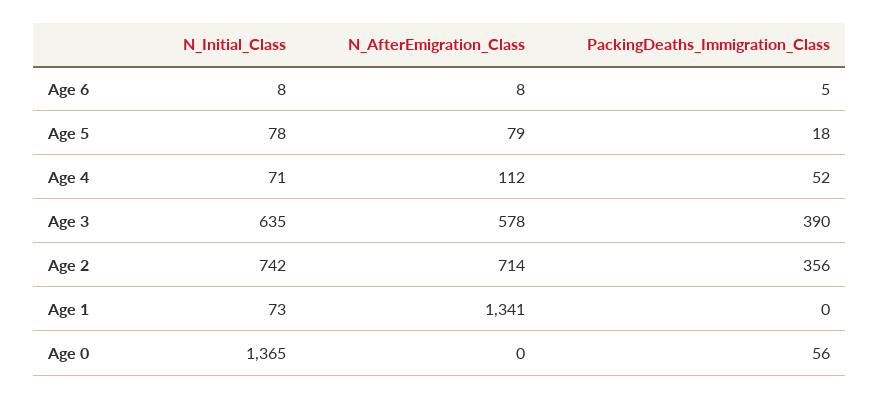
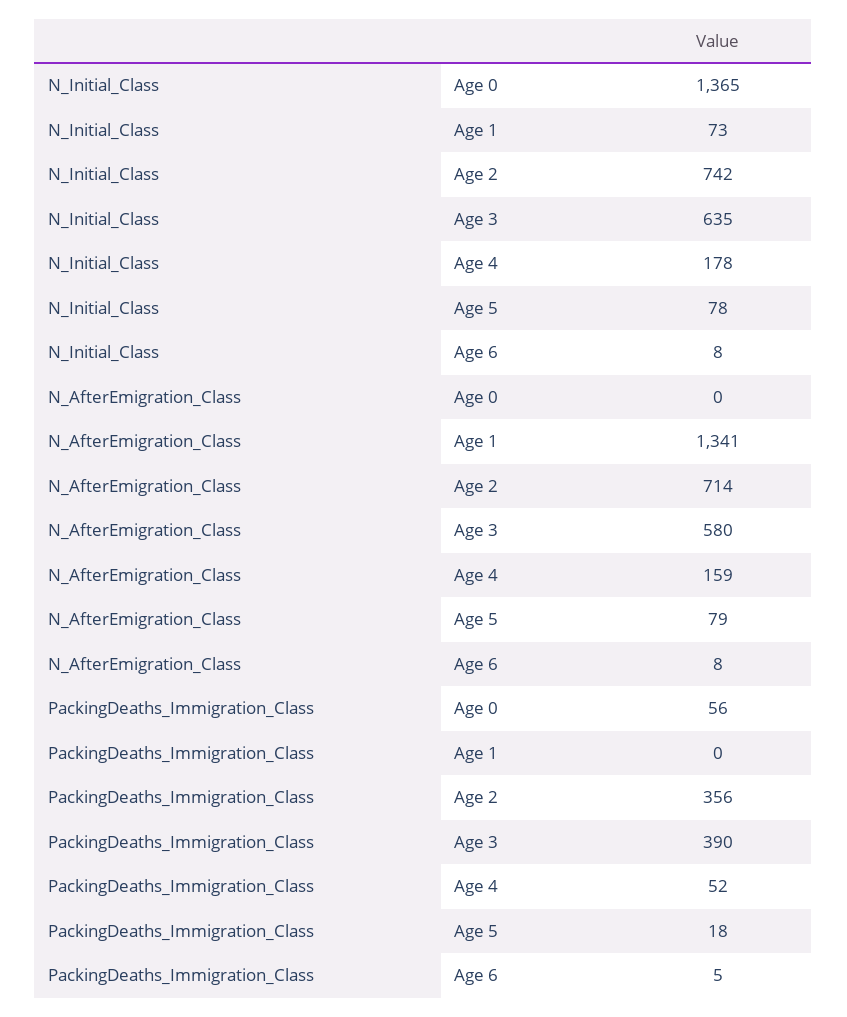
N_Initial_Class, Age 4: 71 -> 178
N_AfterEmigration_Class, Age 4: 112 -> 159
N_AfterEmigration_Class, Age 3: 578 -> 580

